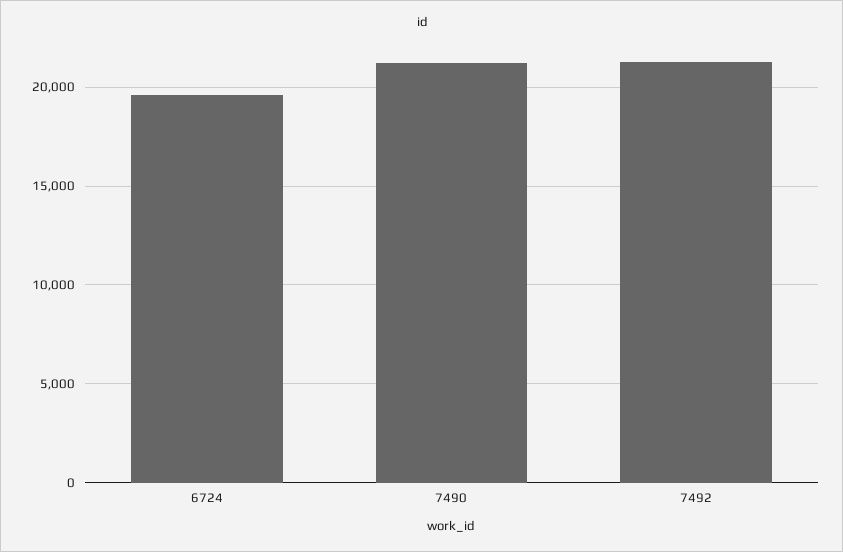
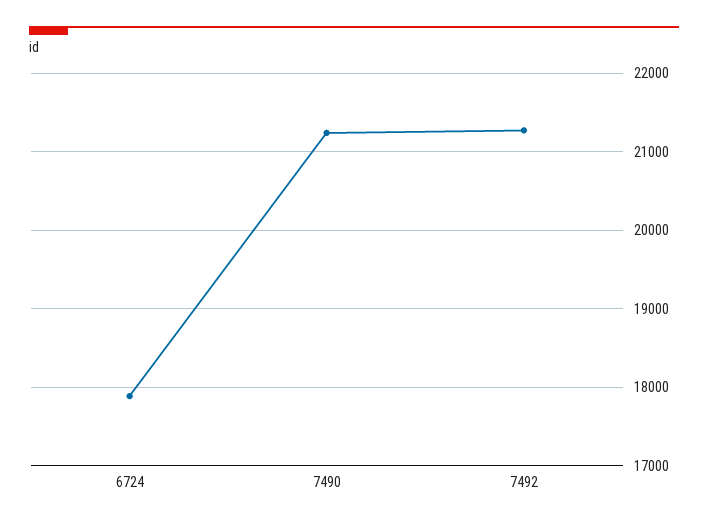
6724: 19500 -> 17900

